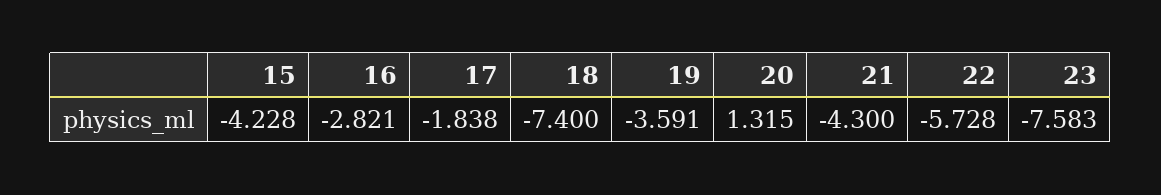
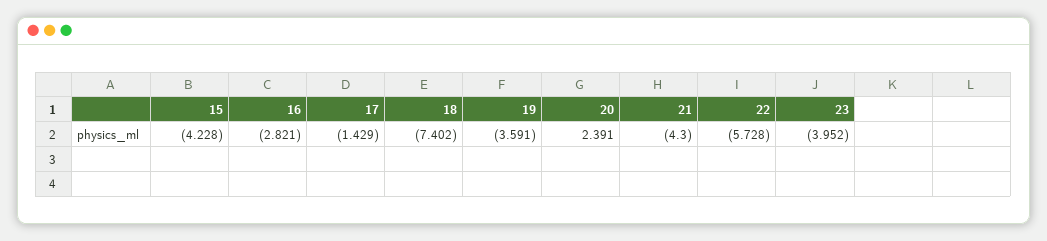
17: -1.838 -> -1.429
18: -7.4 -> -7.402
20: 1.315 -> 2.391
23: -7.583 -> -3.952

